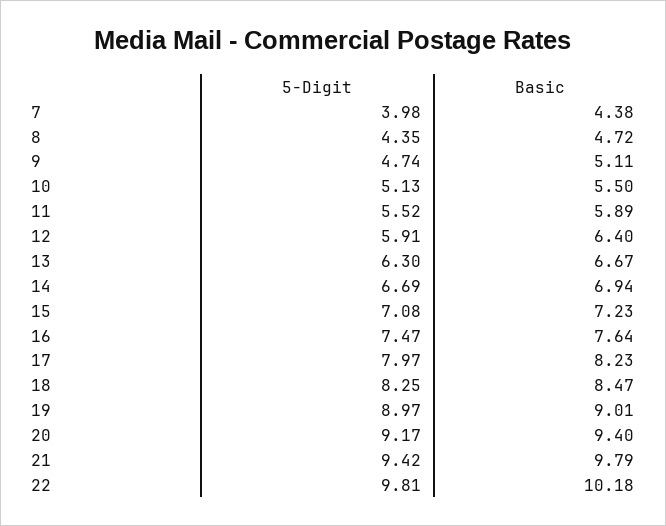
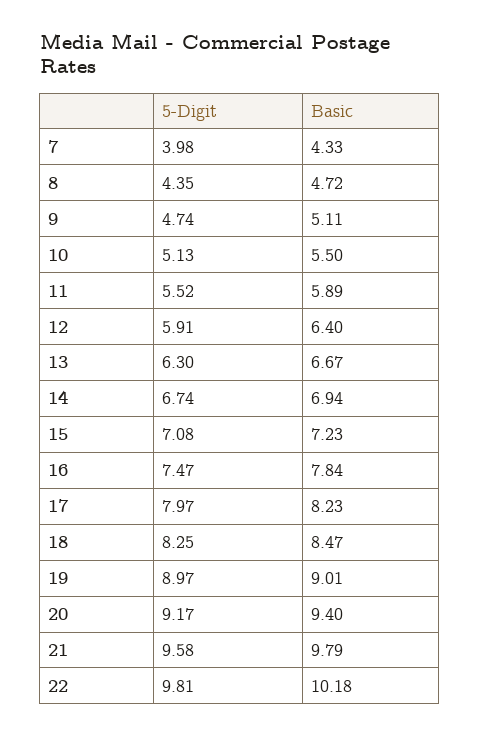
Basic, 7: 4.38 -> 4.33
5-Digit, 14: 6.69 -> 6.74
Basic, 16: 7.64 -> 7.84
5-Digit, 21: 9.42 -> 9.58

